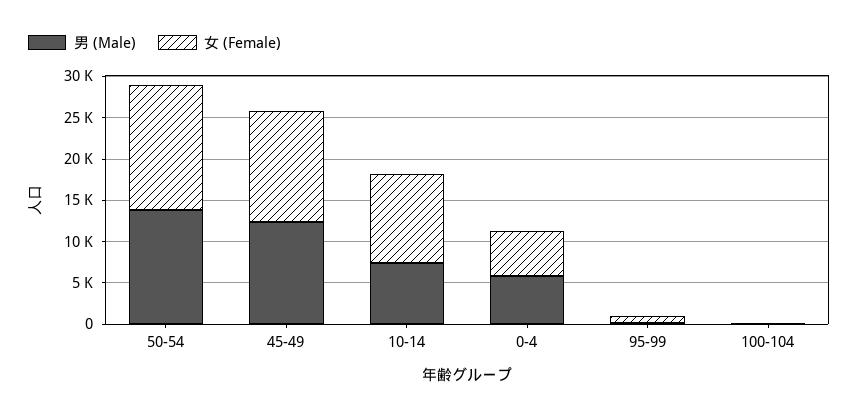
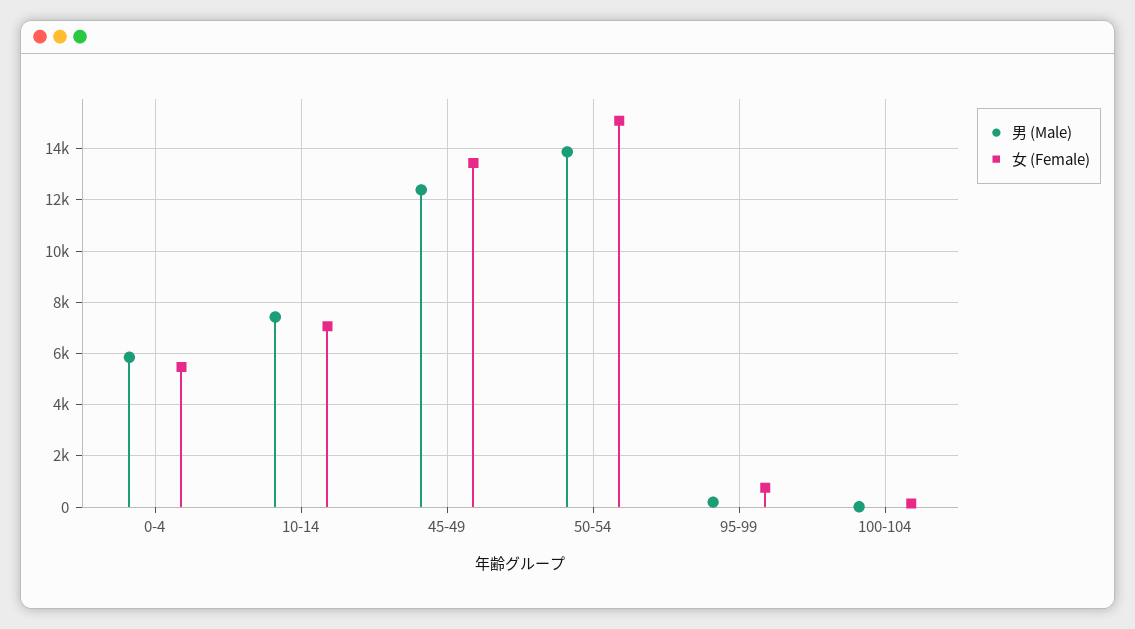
女 (Female), 10-14: 11000 -> 7000

